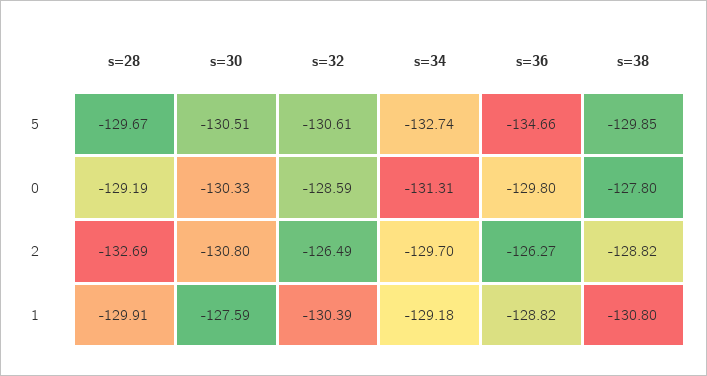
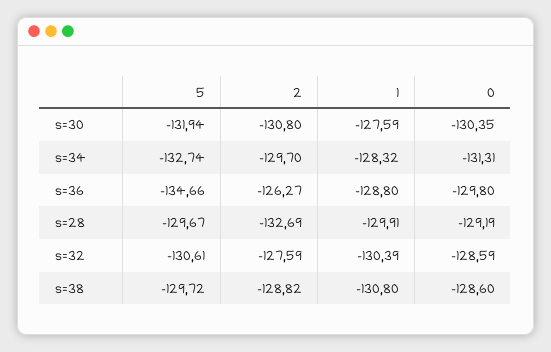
s=30, 5: -130.51 -> -131.94
s=38, 5: -129.85 -> -129.72
s=30, 0: -130.33 -> -130.35
s=38, 0: -127.8 -> -128.6
s=32, 2: -126.49 -> -127.59
s=34, 1: -129.18 -> -128.32
s=36, 1: -128.82 -> -128.8

